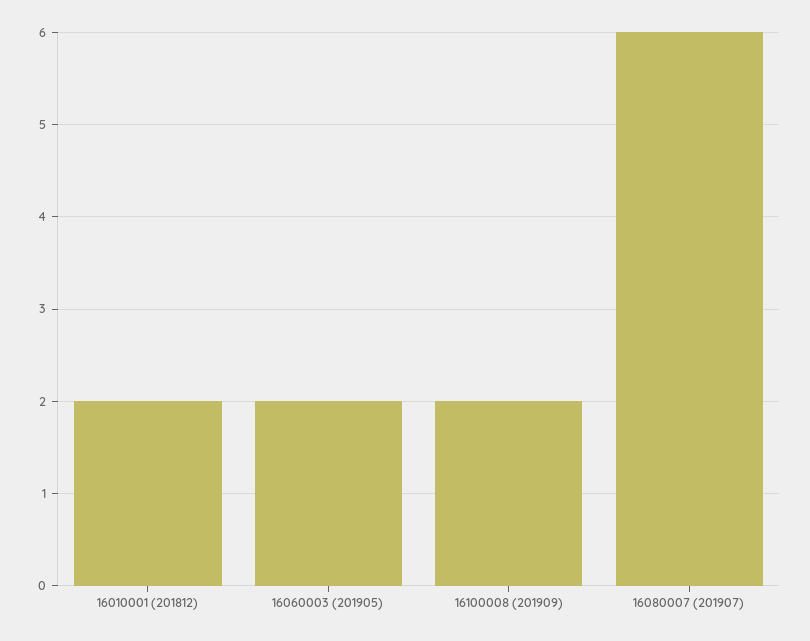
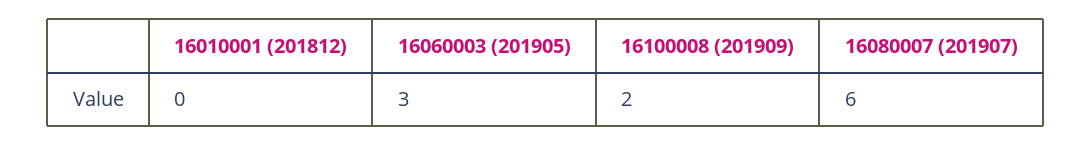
16010001 (201812): 2 -> 0
16060003 (201905): 2 -> 3

